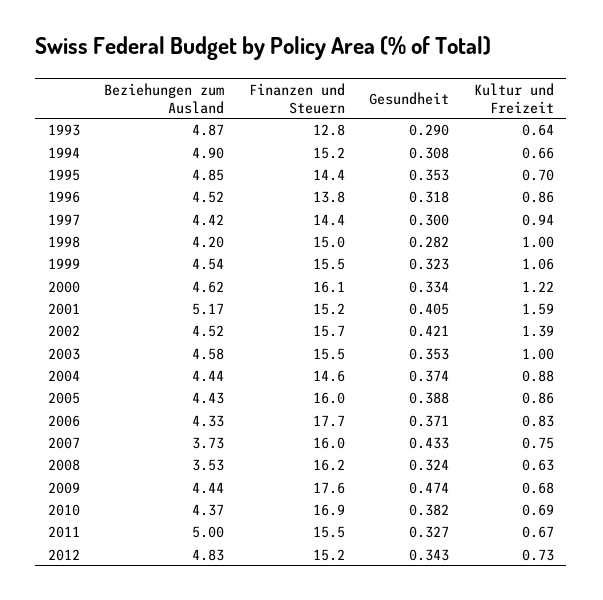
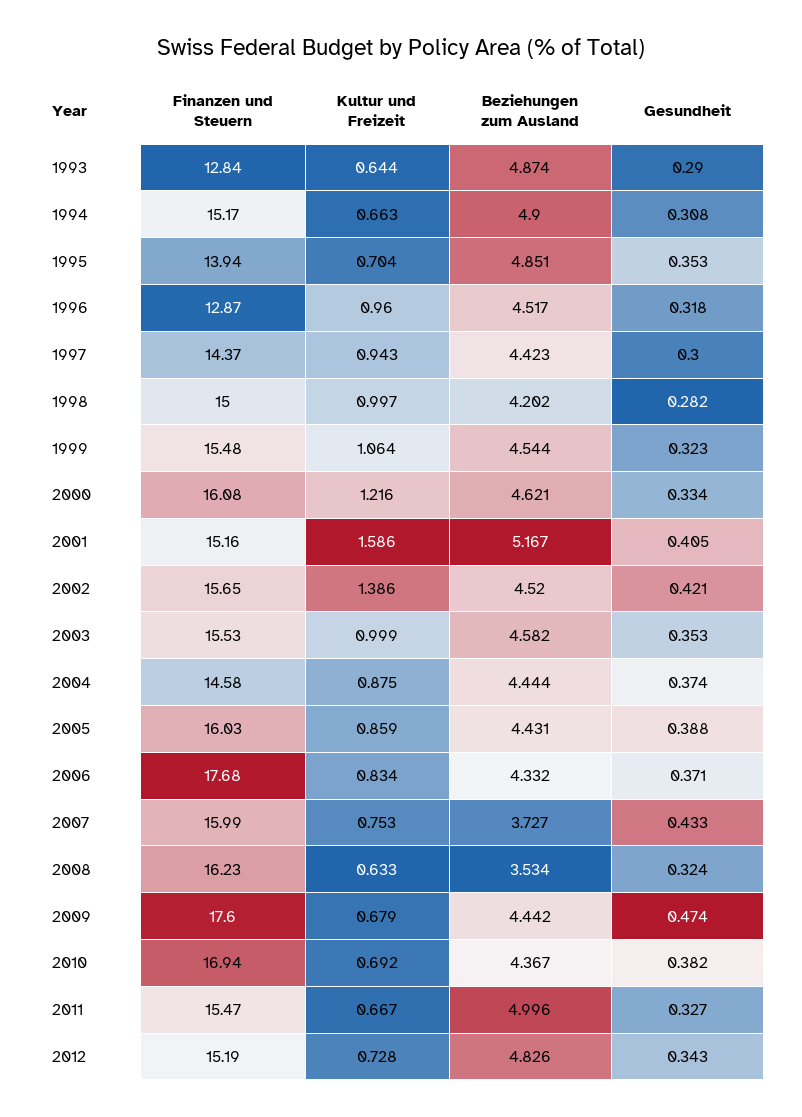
Finanzen und Steuern, 1995: 14.4 -> 13.94
Finanzen und Steuern, 1996: 13.8 -> 12.87
Kultur und Freizeit, 1996: 0.86 -> 0.96

